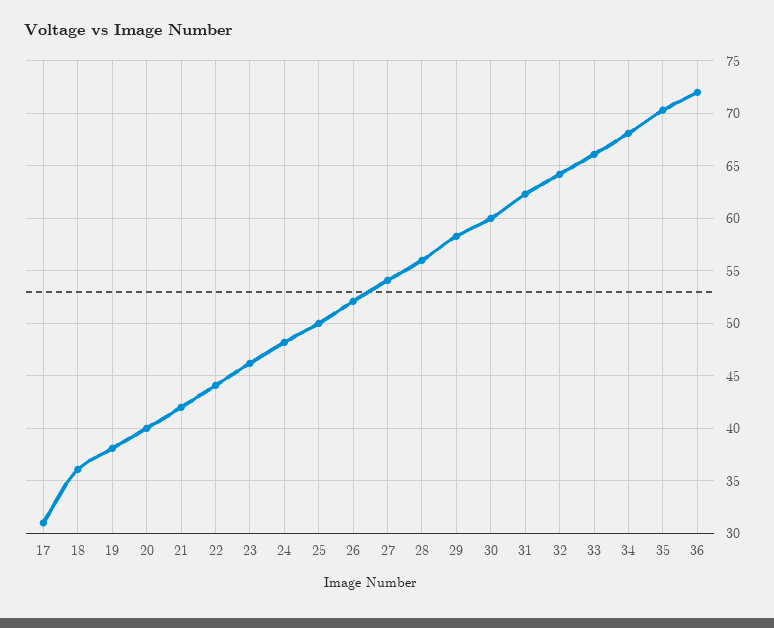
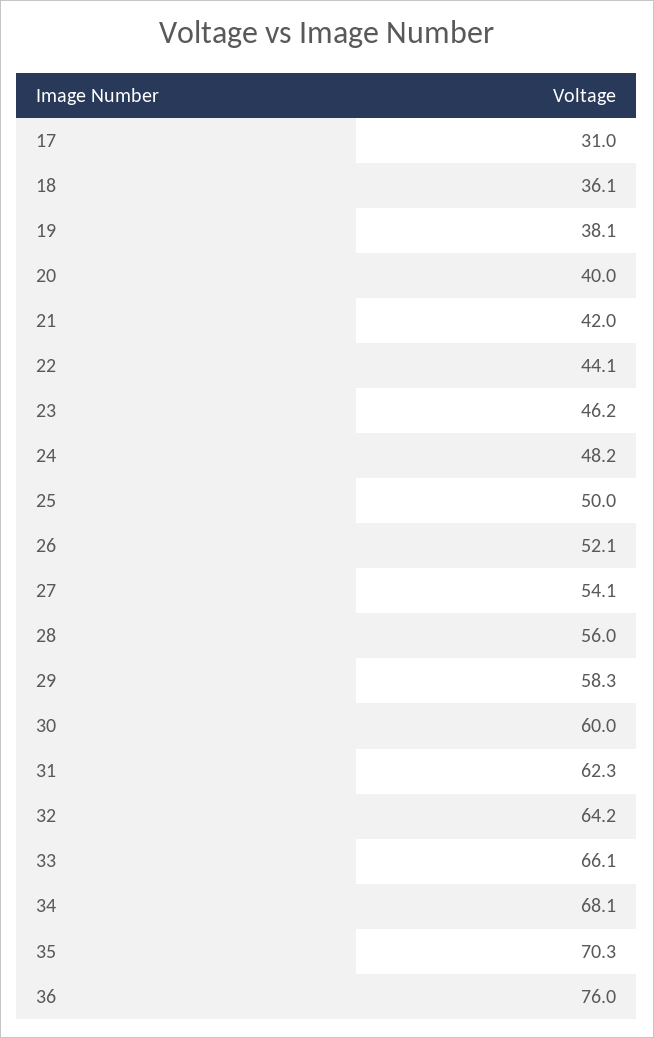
36: 72 -> 76

